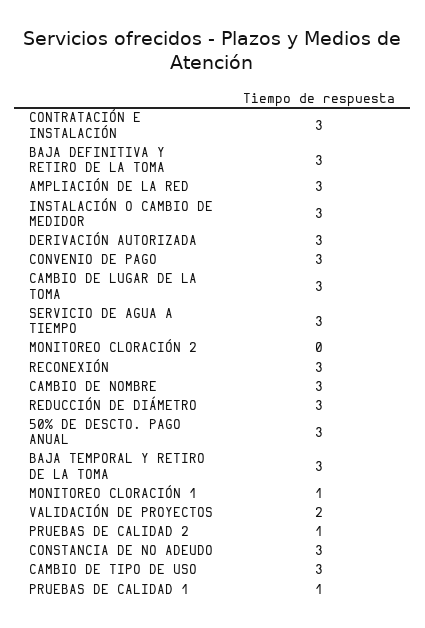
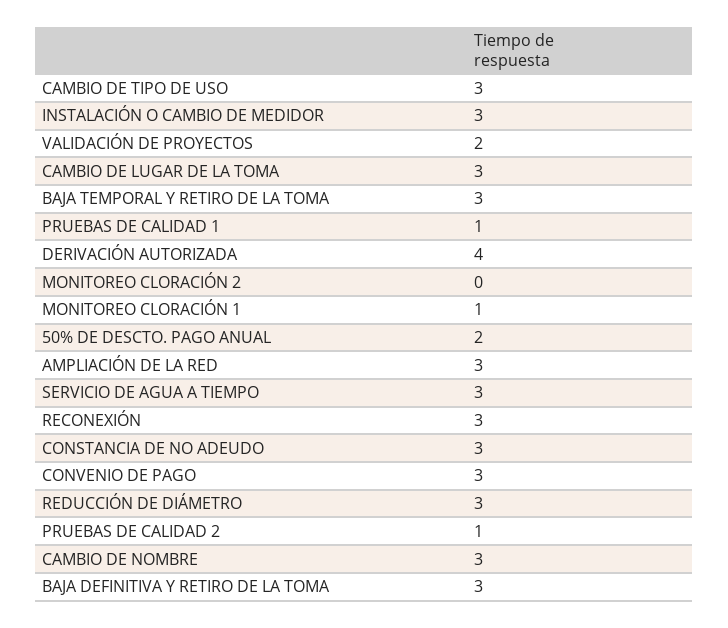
CONTRATACIÓN E INSTALACIÓN: 3 -> none
DERIVACIÓN AUTORIZADA: 3 -> 4
50% DE DESCTO. PAGO ANUAL: 3 -> 2

